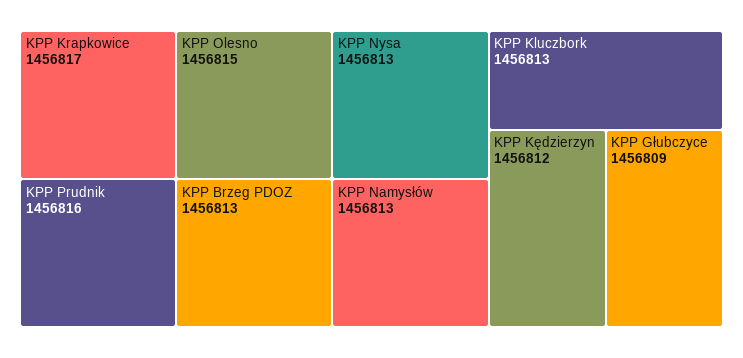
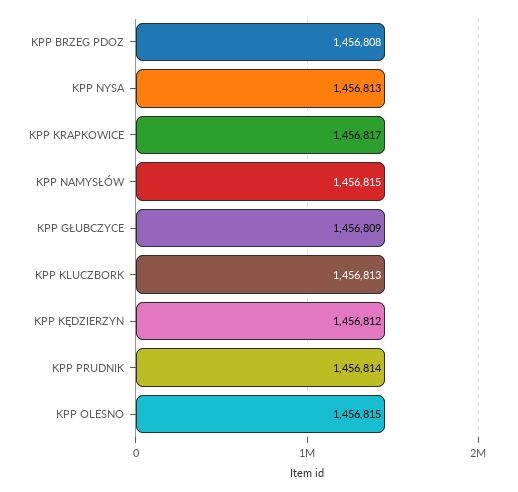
KPP Prudnik: 1456816 -> 1456814
KPP Brzeg PDOZ: 1456813 -> 1456808
KPP Namysłów: 1456813 -> 1456815

